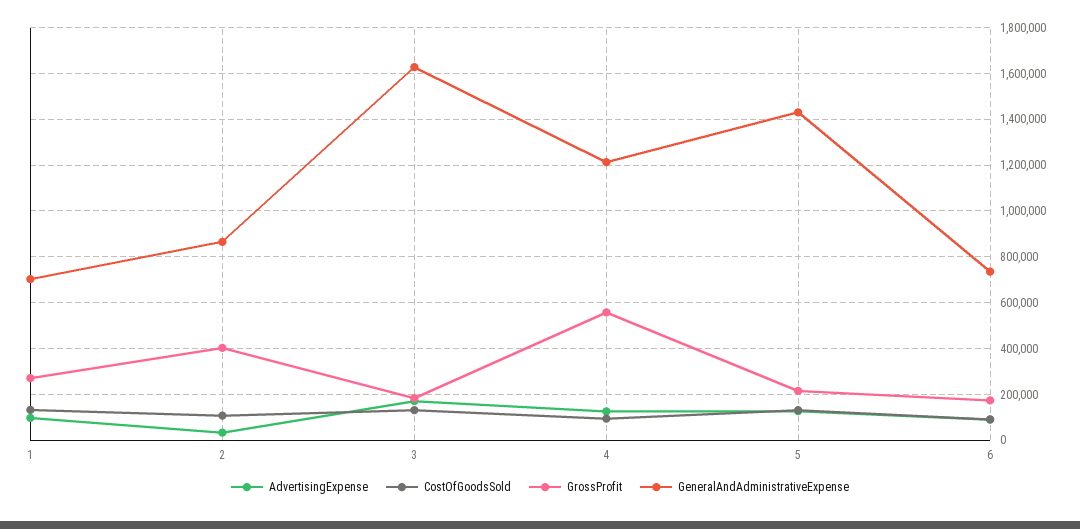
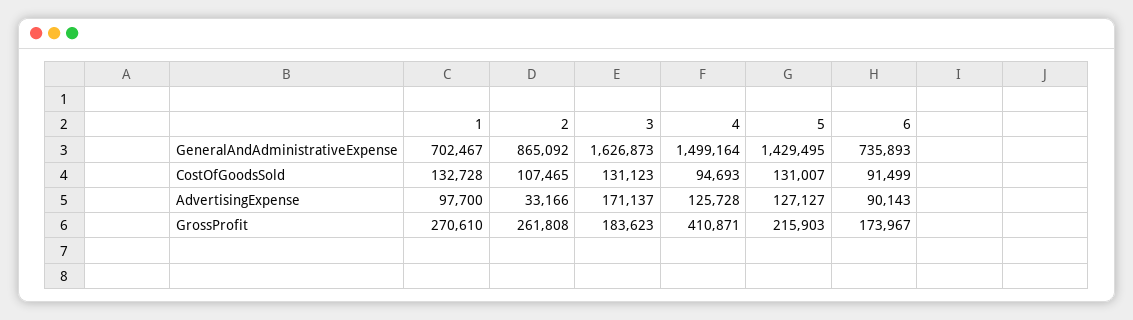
GrossProfit, 2: 400000 -> 261808
GrossProfit, 4: 550000 -> 410871
GeneralAndAdministrativeExpense, 4: 1200000 -> 1499164

